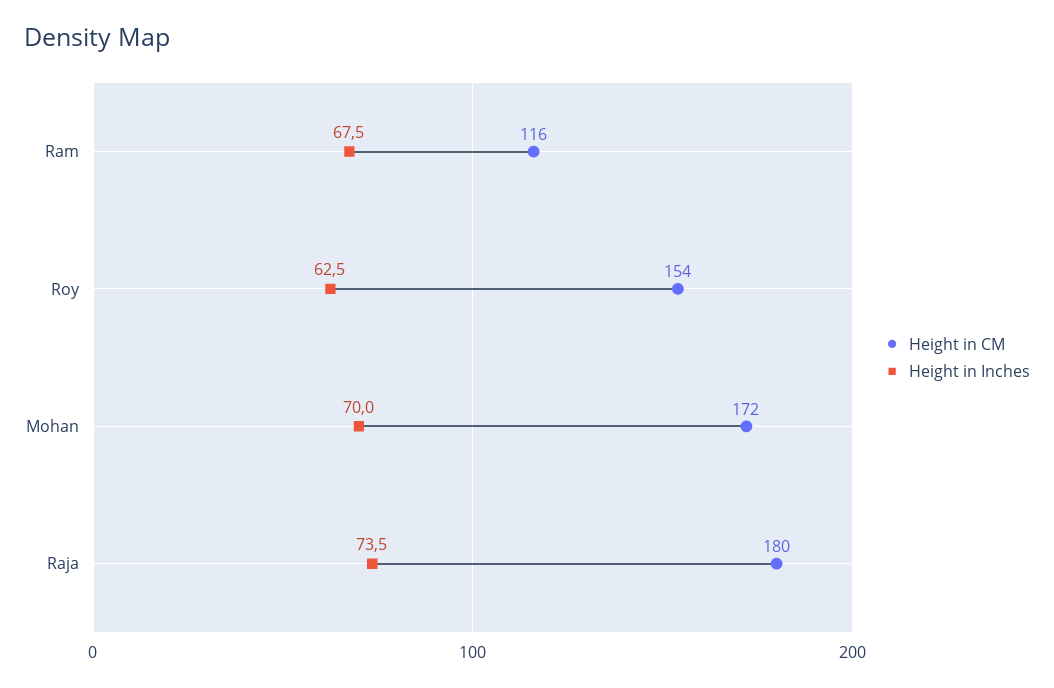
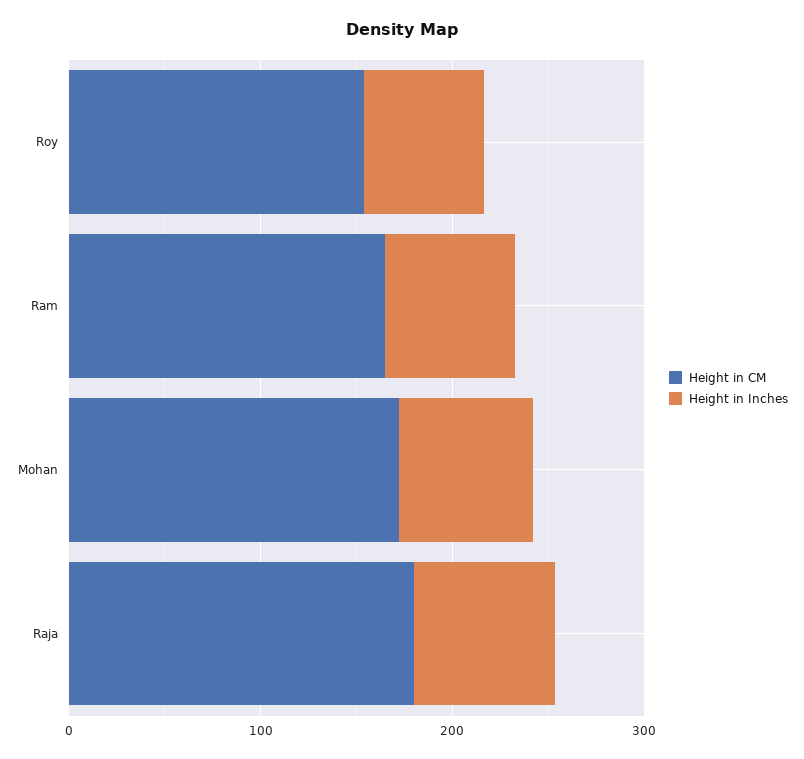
Height in CM, Ram: 116 -> 160

